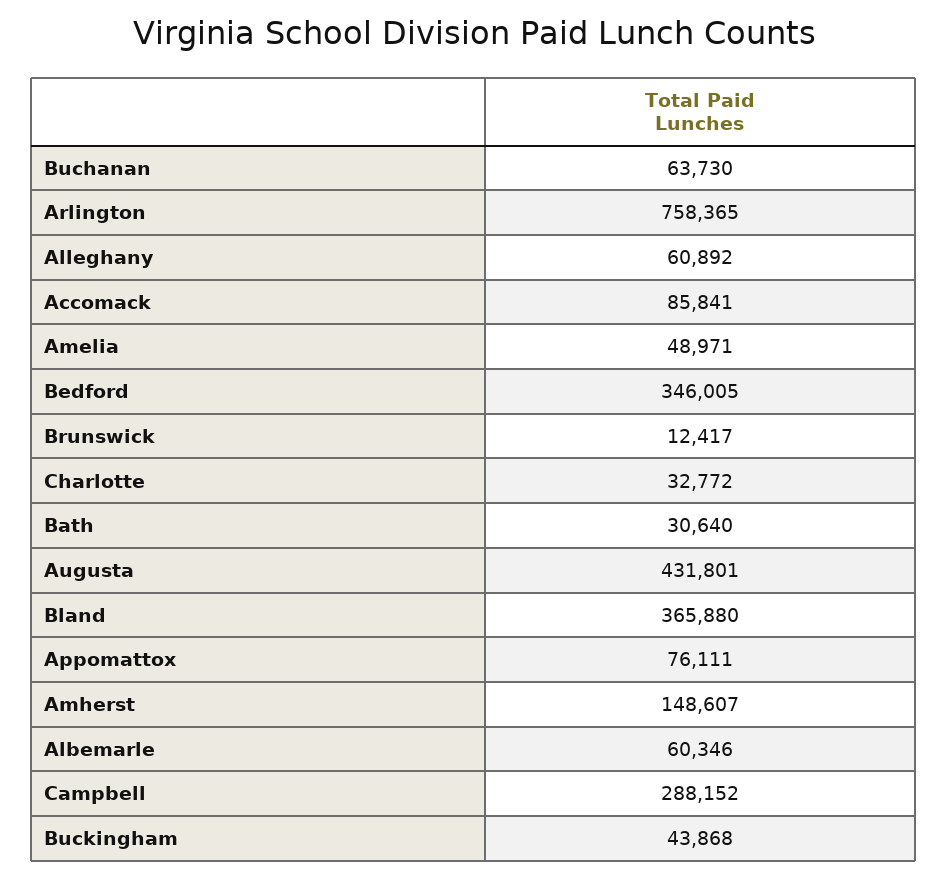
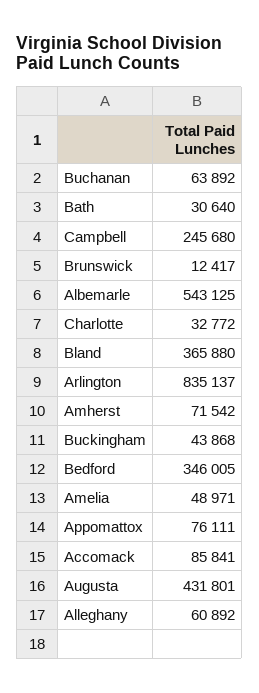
Buchanan: 63730 -> 63892
Arlington: 758365 -> 835137
Amherst: 148607 -> 71542
Albemarle: 60346 -> 543125
Campbell: 288152 -> 245680

